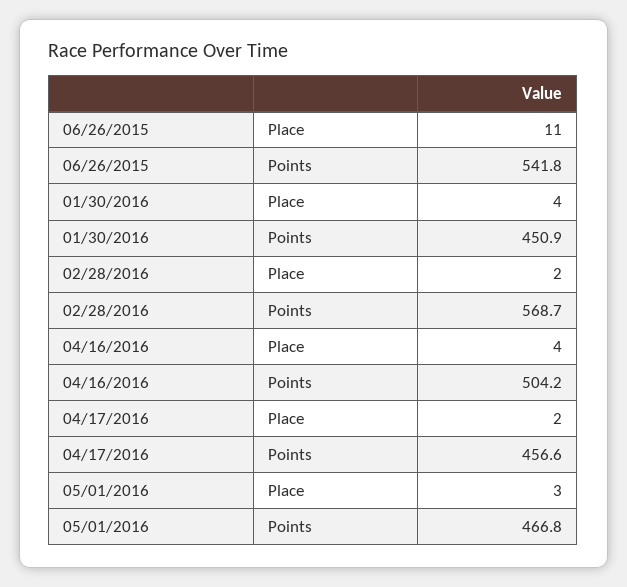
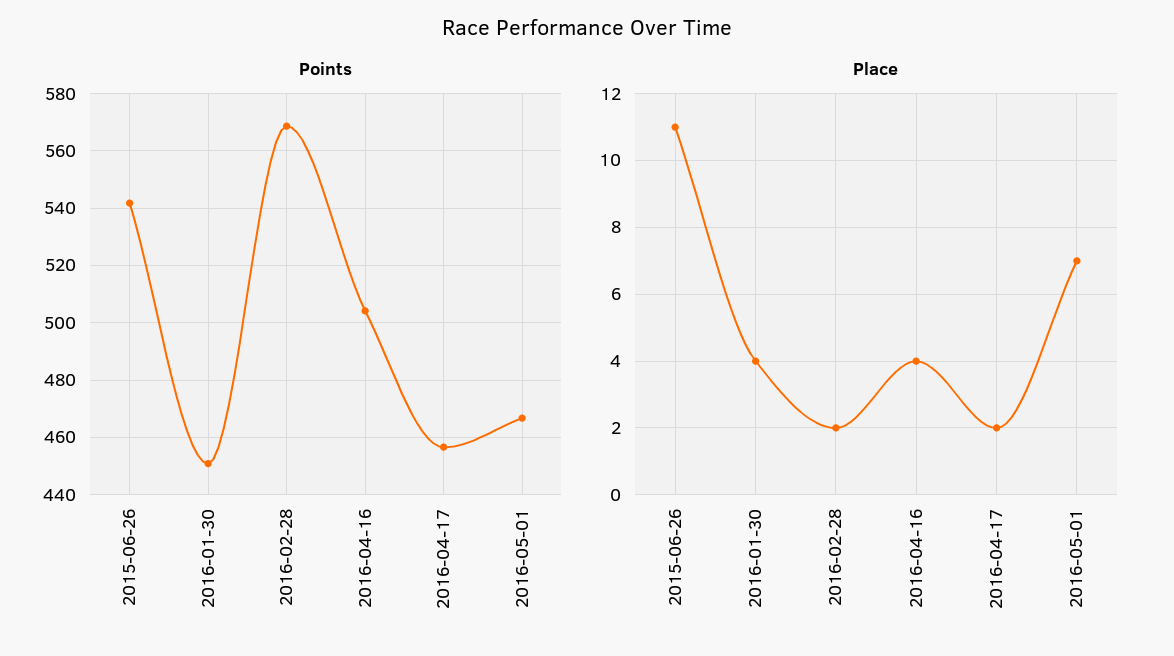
Place, 05/01/2016: 3 -> 7

